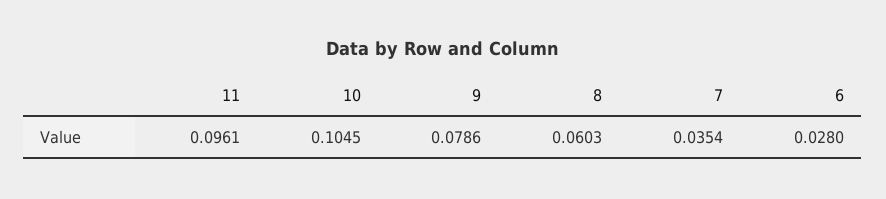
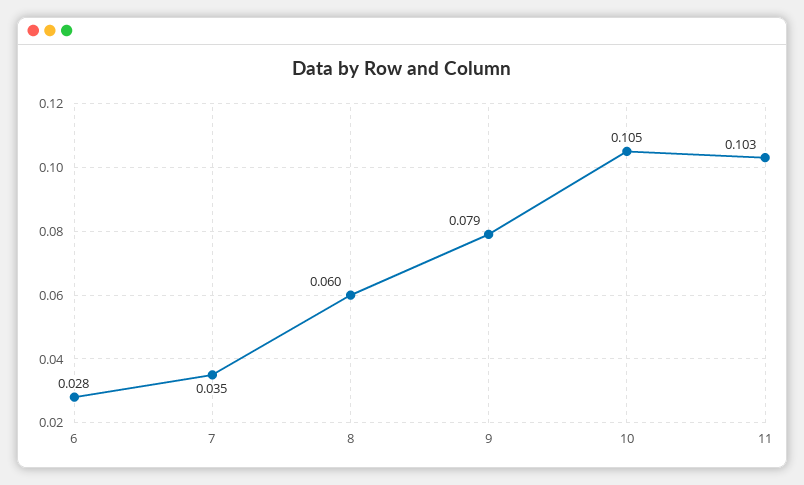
11: 0.0961 -> 0.103

